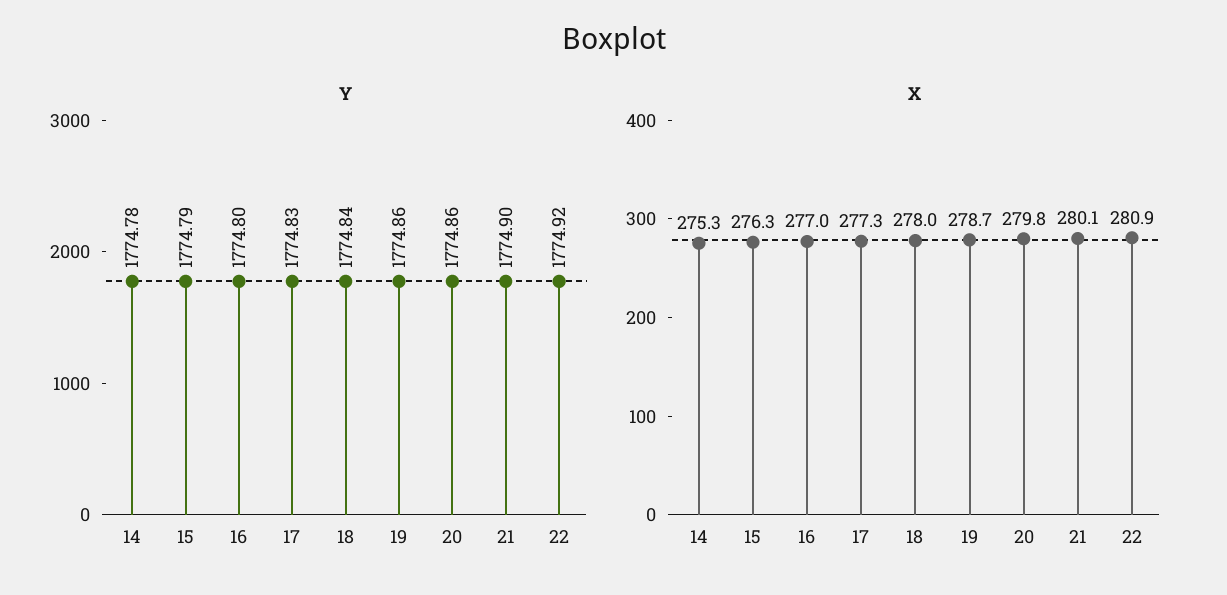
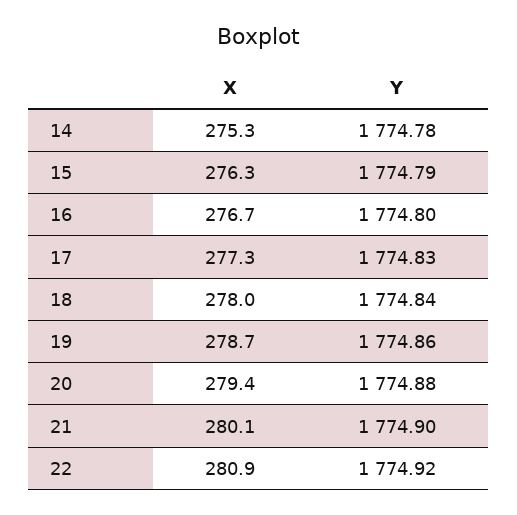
Y, 20: 1774.86 -> 1774.88
X, 16: 277 -> 276.7
X, 20: 279.8 -> 279.4

